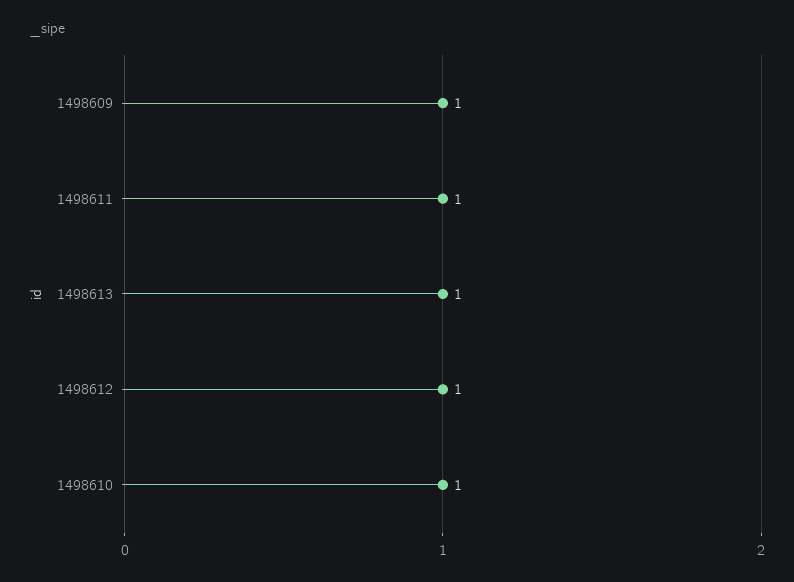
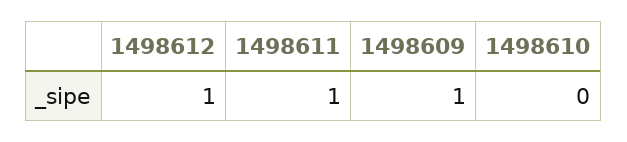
1498613: 1 -> none
1498610: 1 -> 0

